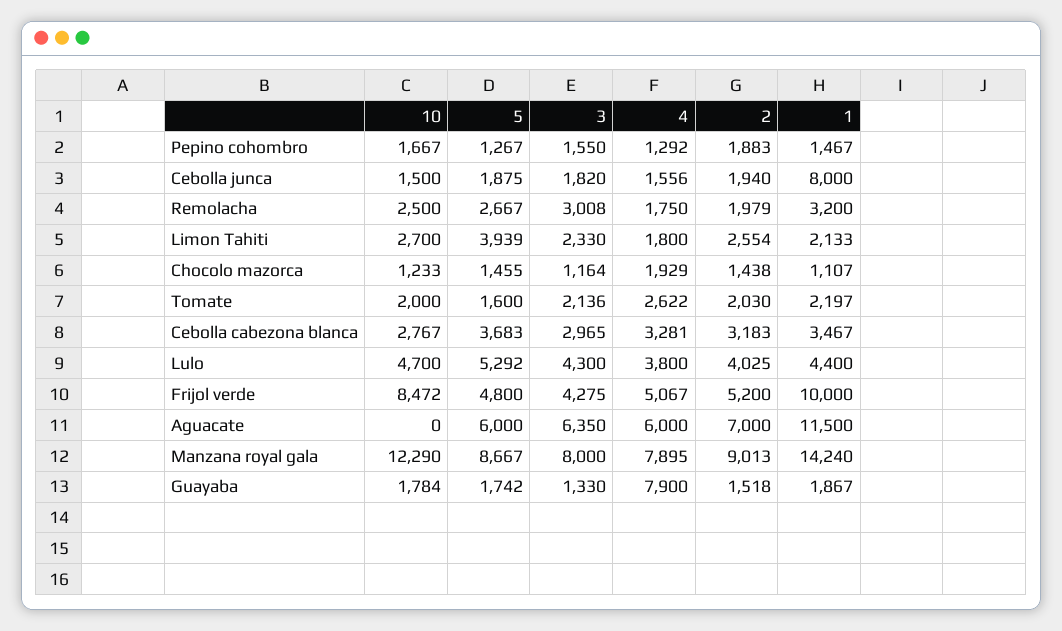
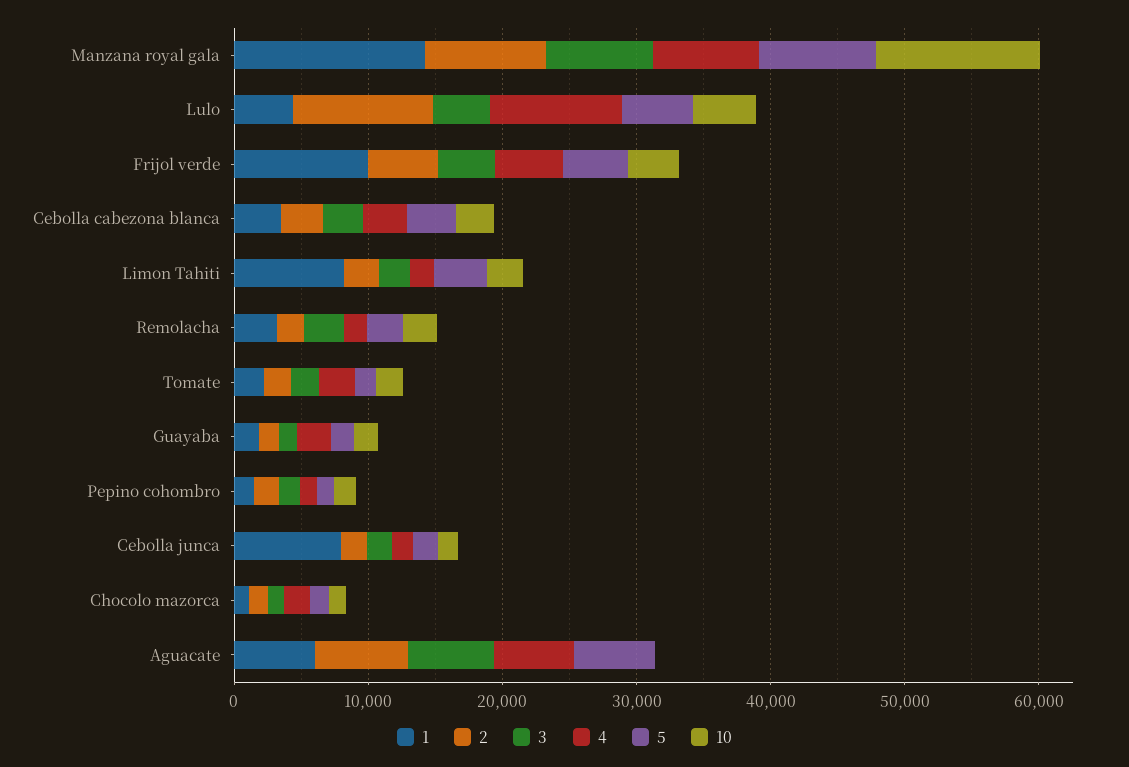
1, Limon Tahiti: 2133 -> 8000
4, Lulo: 3800 -> 10000
2, Lulo: 4025 -> 10000
10, Frijol verde: 8472 -> 4000
1, Aguacate: 11500 -> 6000
4, Guayaba: 7900 -> 2000

